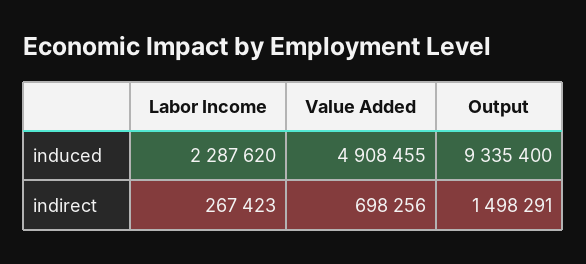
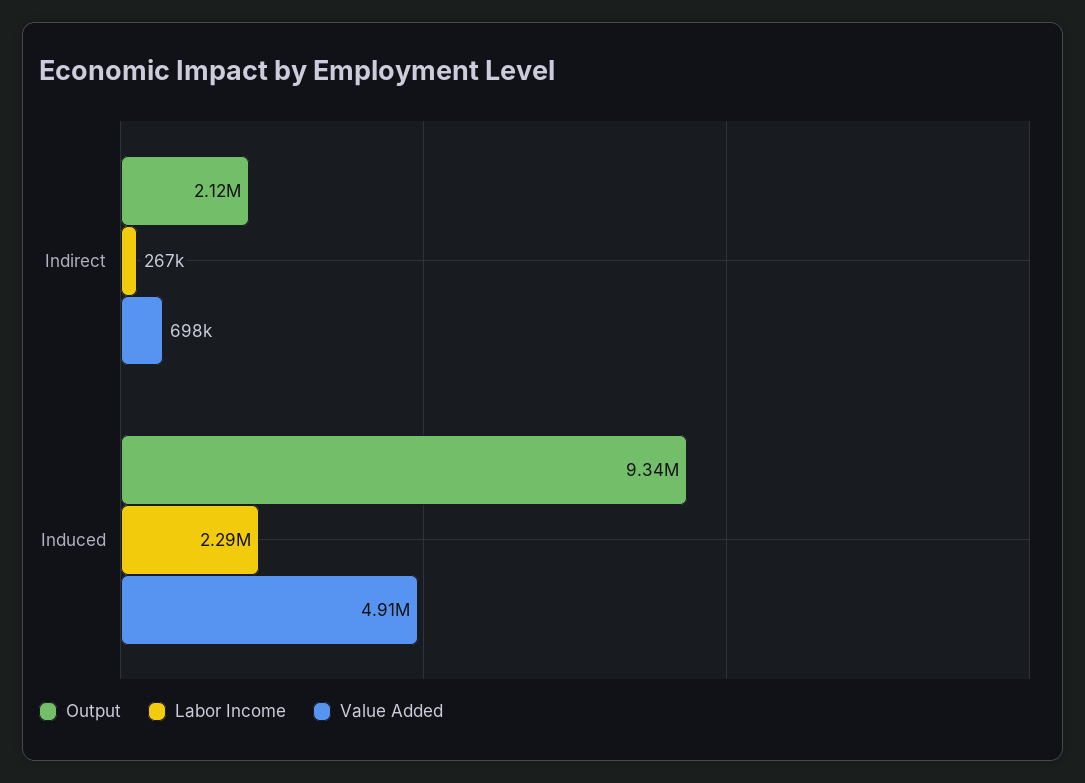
Output, indirect: 1498291 -> 2120000

